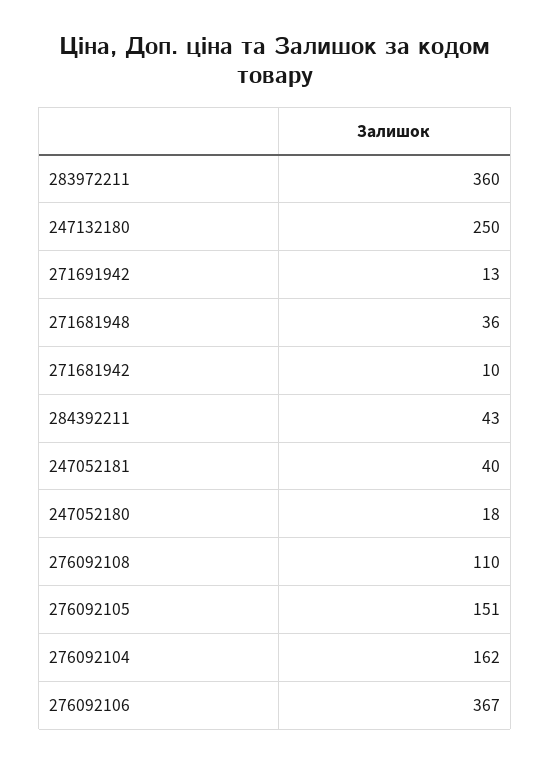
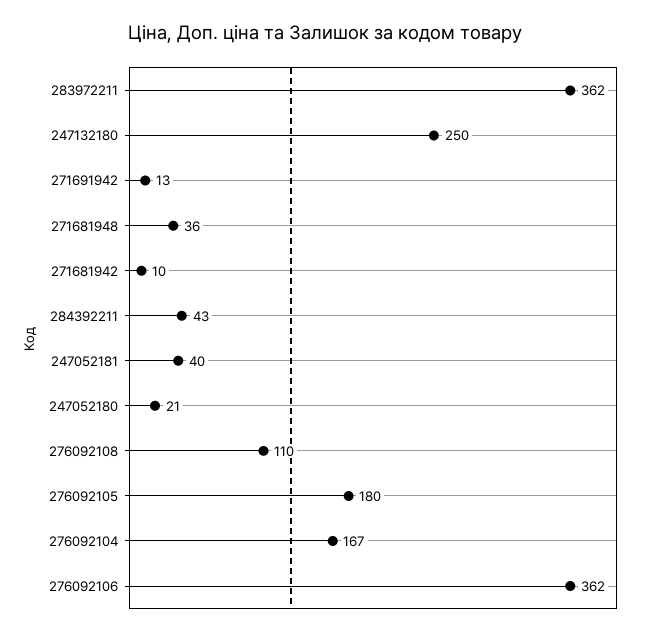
283972211: 360 -> 362
247052180: 18 -> 21
276092105: 151 -> 180
276092104: 162 -> 167
276092106: 367 -> 362

